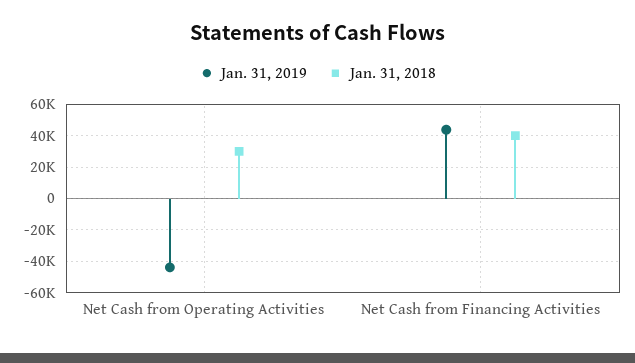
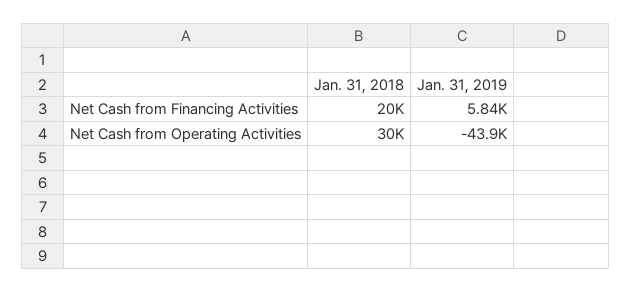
Jan. 31, 2019, Net Cash from Financing Activities: 45000 -> 5840
Jan. 31, 2018, Net Cash from Financing Activities: 40000 -> 20000

